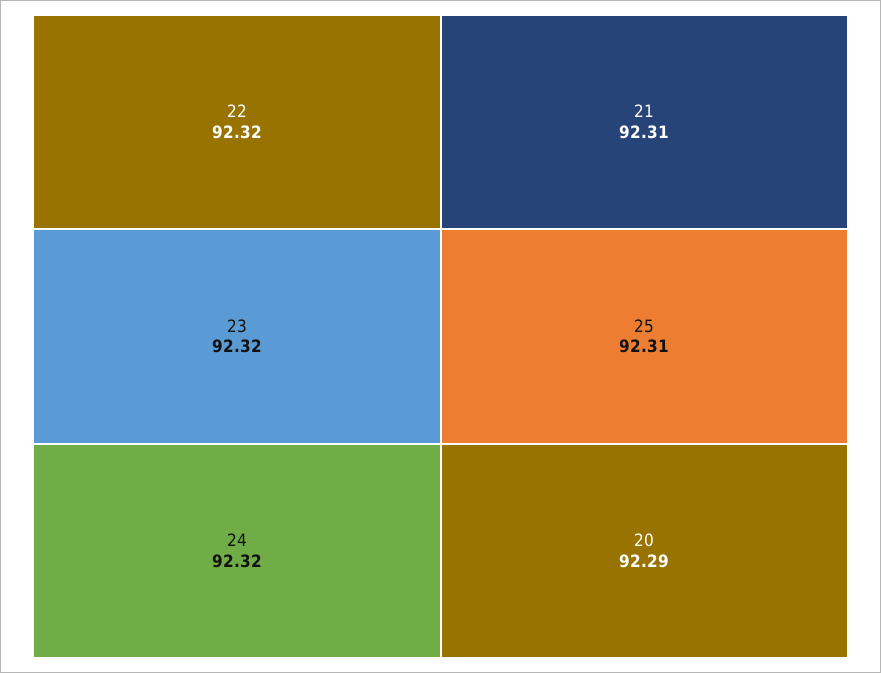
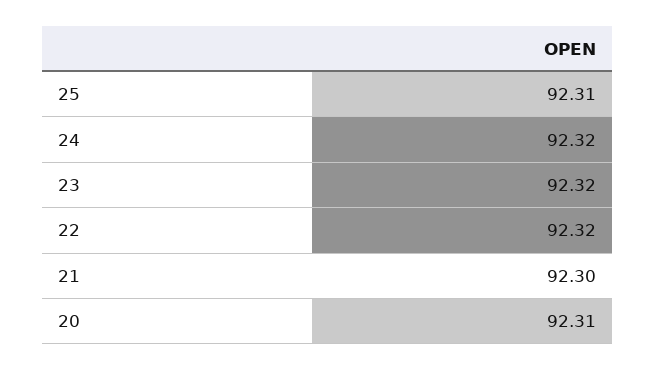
21: 92.31 -> 92.3
20: 92.29 -> 92.31

